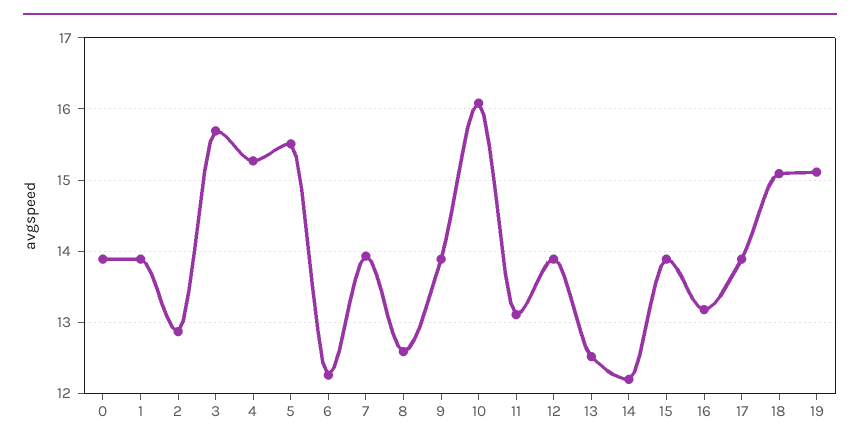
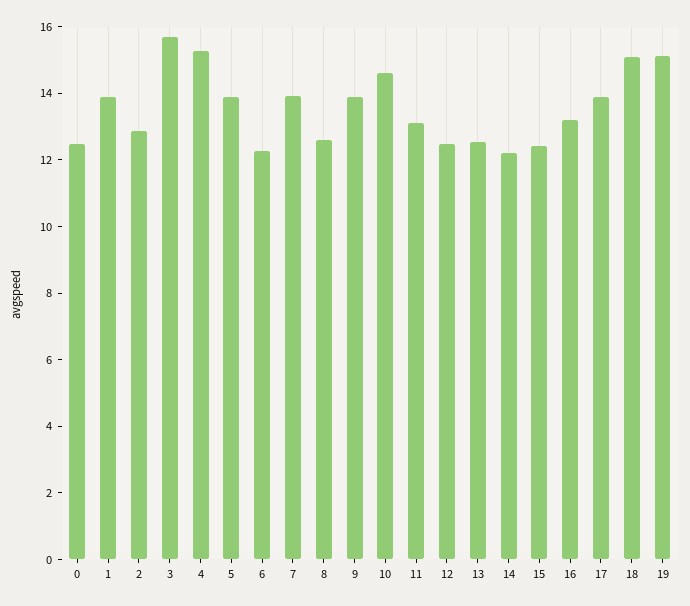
0: 13.9 -> 12.5
5: 15.5 -> 14
10: 16.1 -> 14.5
12: 13.9 -> 12.5
15: 13.9 -> 12.5

